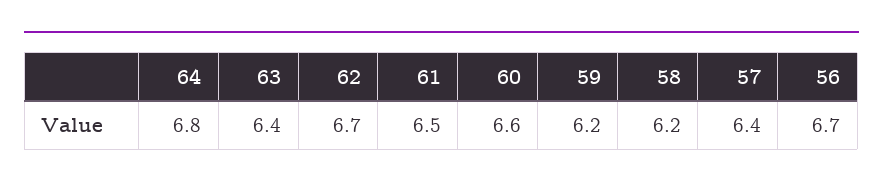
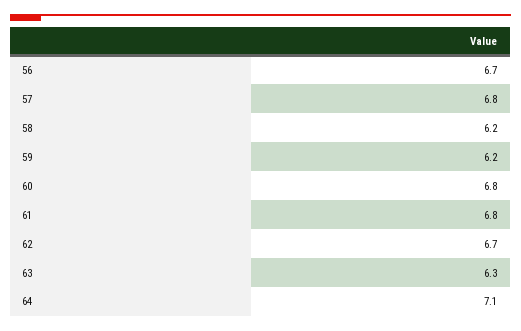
64: 6.8 -> 7.1
63: 6.4 -> 6.3
61: 6.5 -> 6.8
60: 6.6 -> 6.8
57: 6.4 -> 6.8

